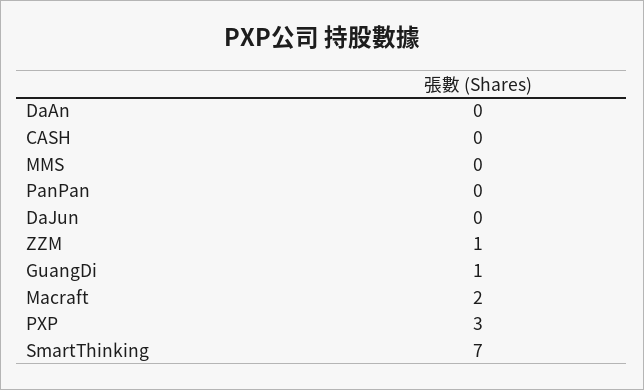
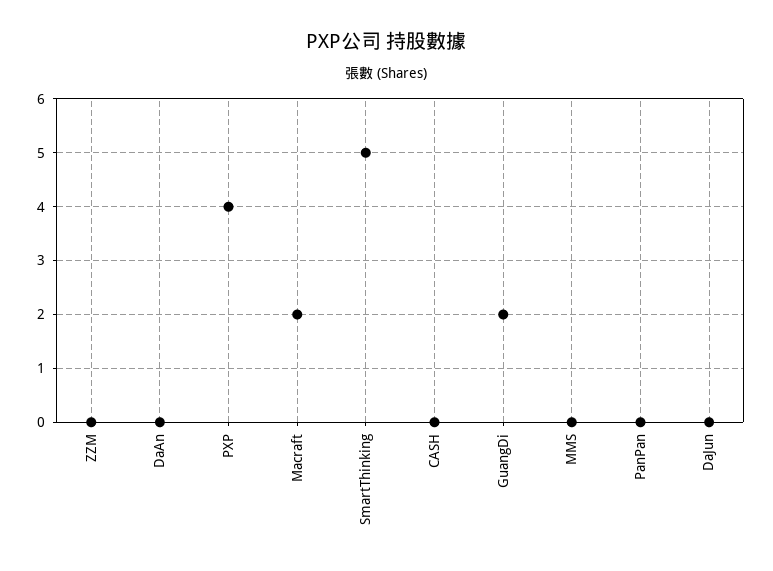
ZZM: 1 -> 0
GuangDi: 1 -> 2
PXP: 3 -> 4
SmartThinking: 7 -> 5

